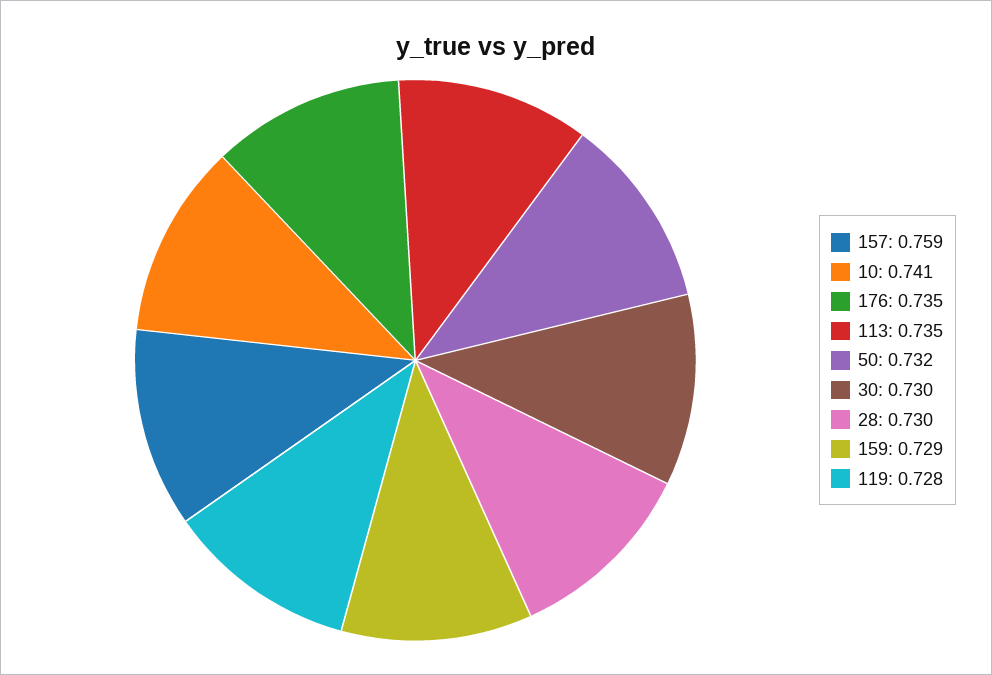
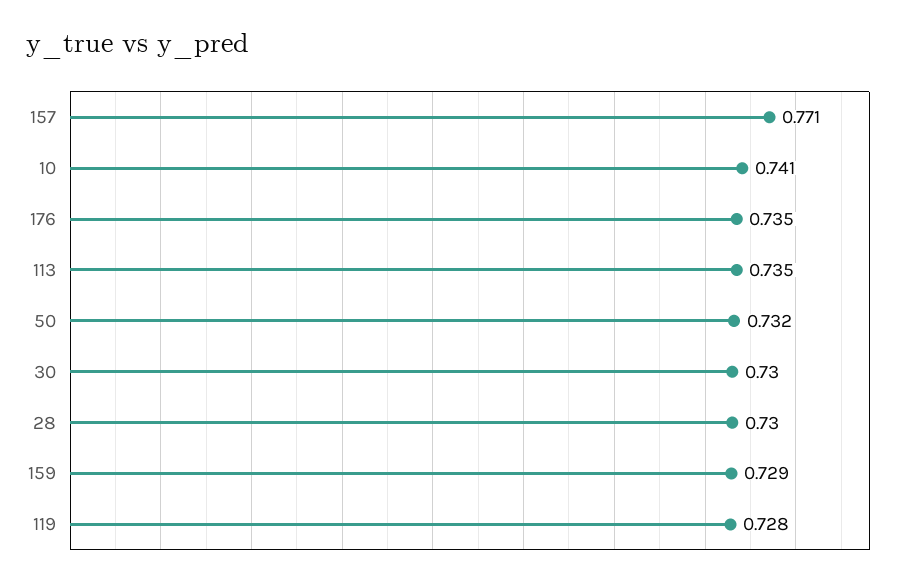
157: 0.759 -> 0.771

